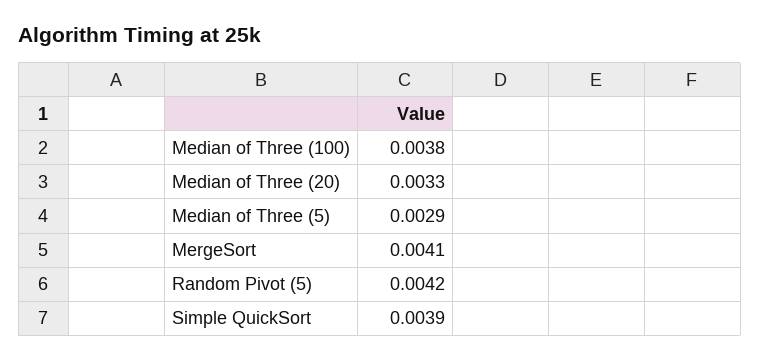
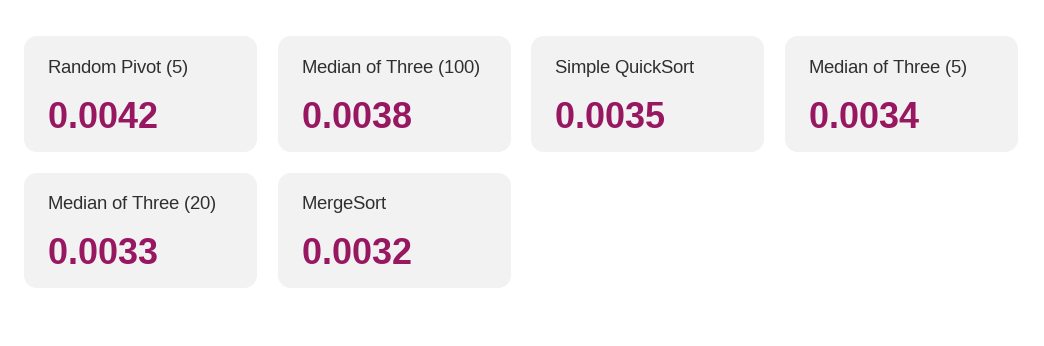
Median of Three (5): 0.0029 -> 0.0034
MergeSort: 0.0041 -> 0.0032
Simple QuickSort: 0.0039 -> 0.0035

